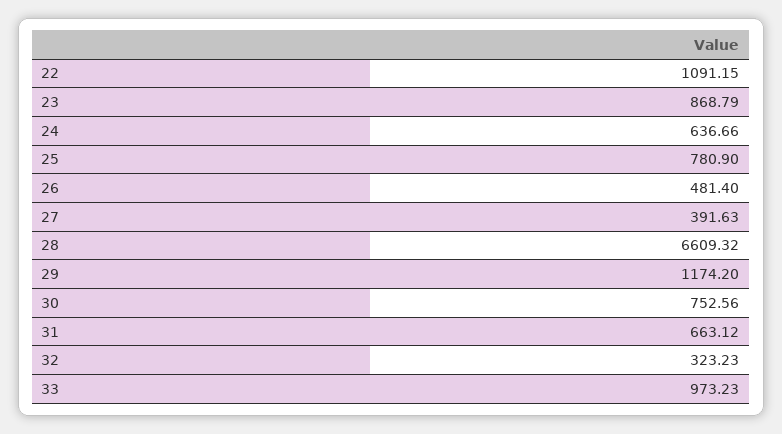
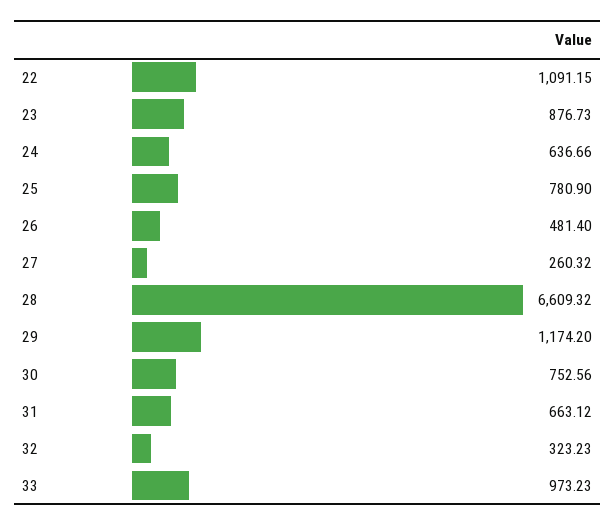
23: 868.79 -> 876.73
27: 391.63 -> 260.32

